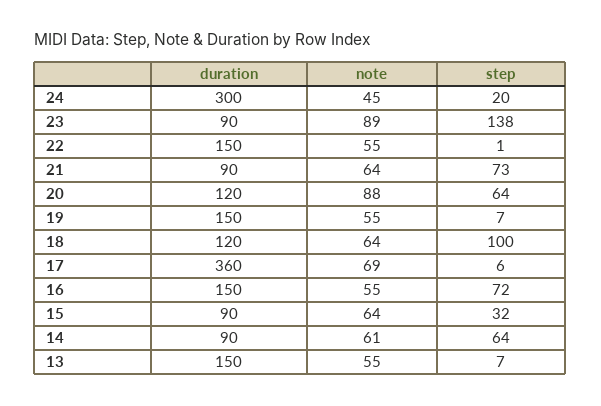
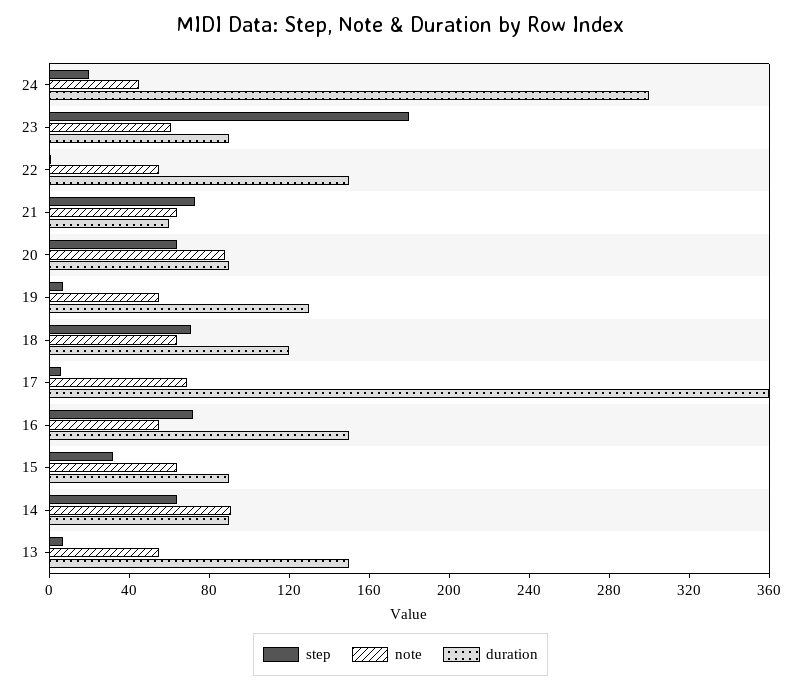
note, 23: 89 -> 60
step, 23: 138 -> 180
duration, 21: 90 -> 60
duration, 20: 120 -> 90
duration, 19: 150 -> 130
step, 18: 100 -> 70
note, 14: 61 -> 90

